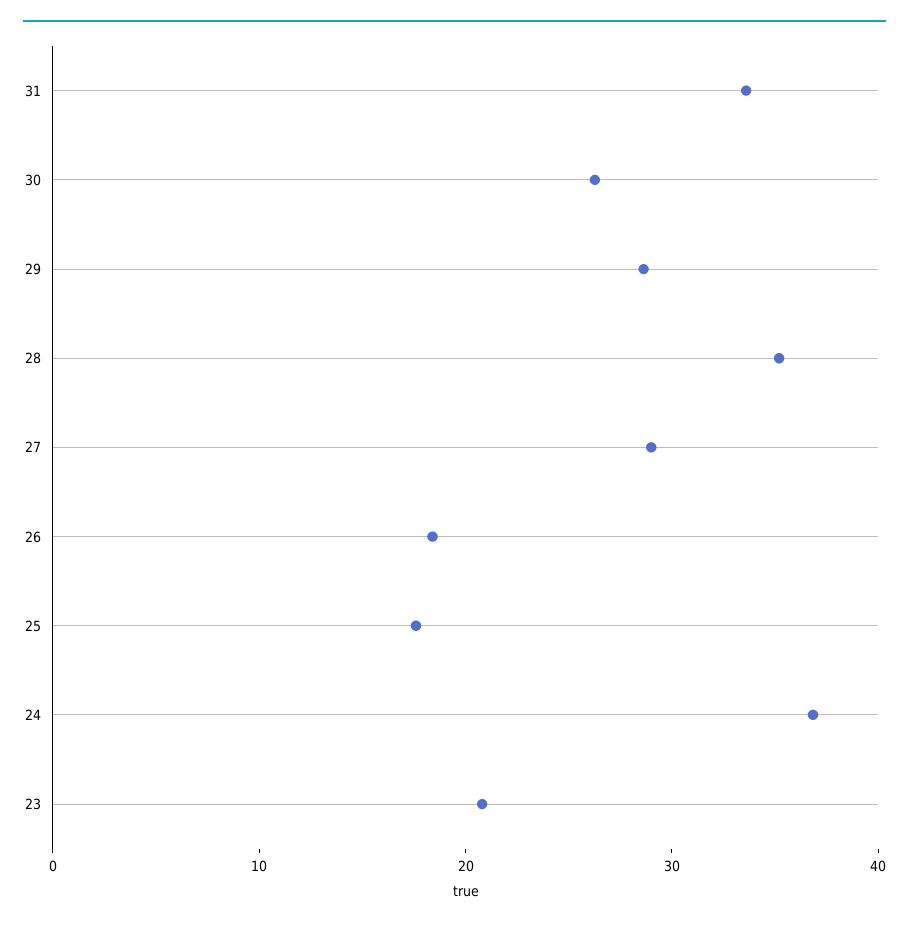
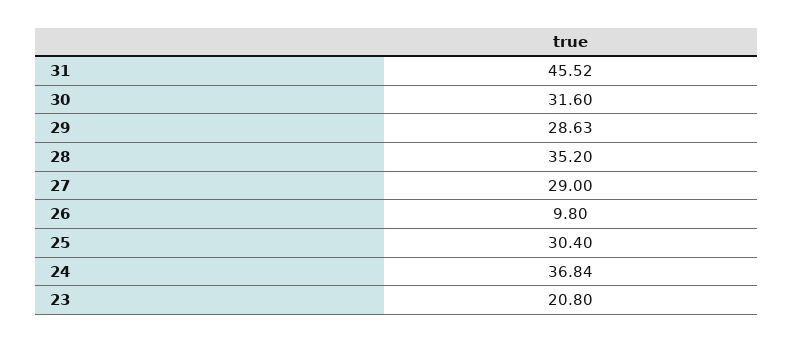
31: 34 -> 45.52
30: 26 -> 31.6
26: 18 -> 9.8
25: 18 -> 30.4

